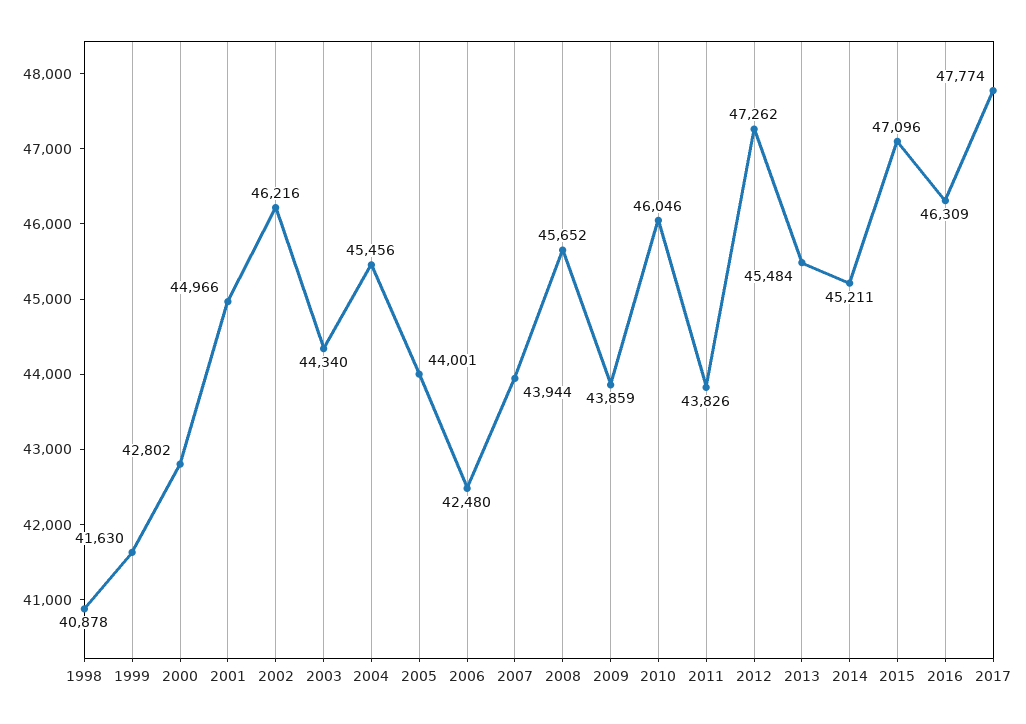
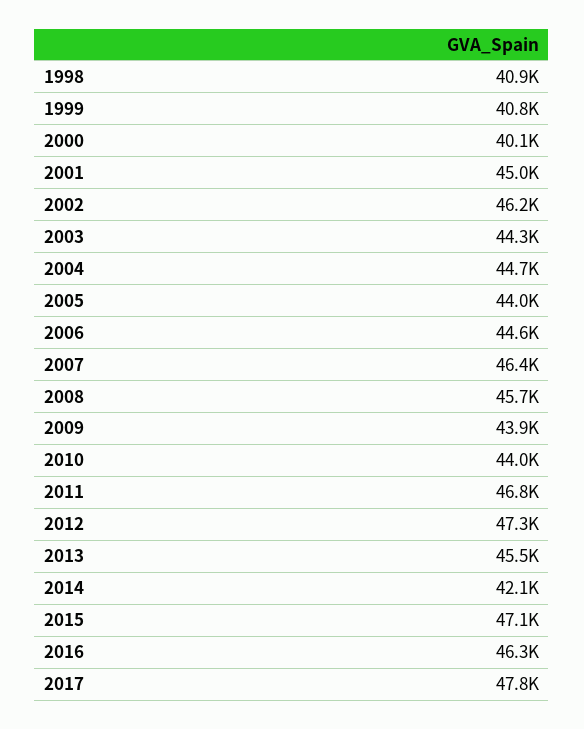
1999: 41630 -> 40800
2000: 42802 -> 40100
2004: 45456 -> 44700
2006: 42480 -> 44600
2007: 43944 -> 46400
2010: 46046 -> 44000
2011: 43826 -> 46800
2014: 45211 -> 42100

